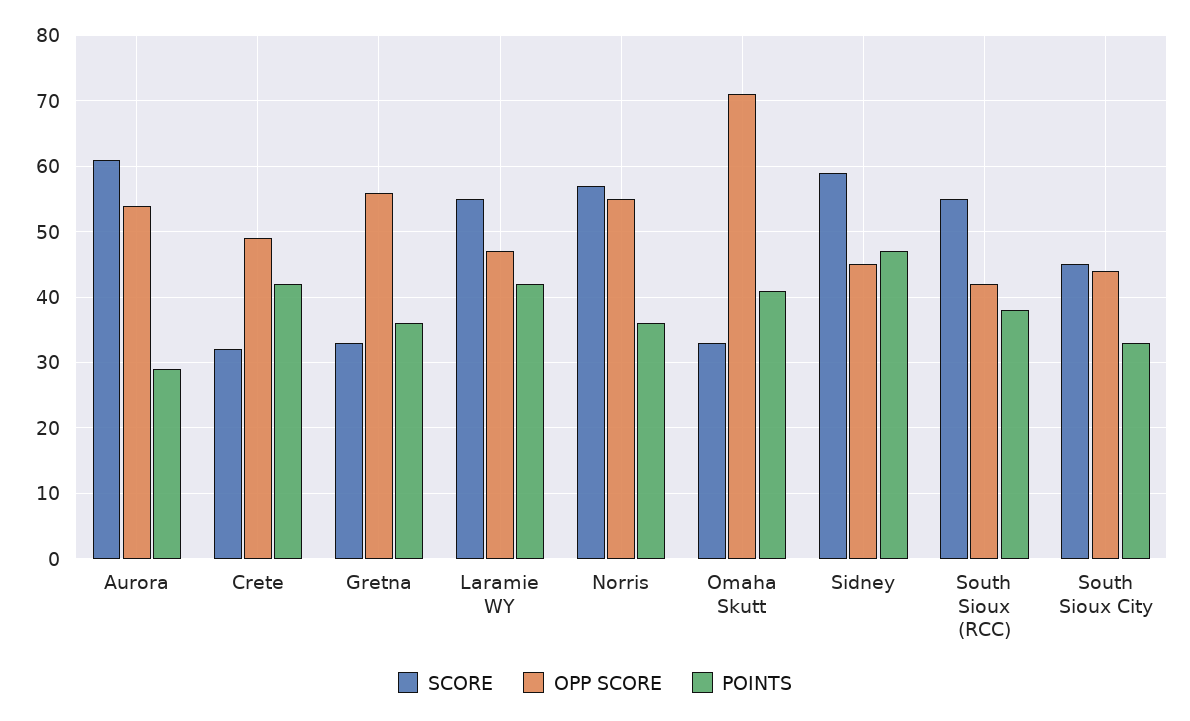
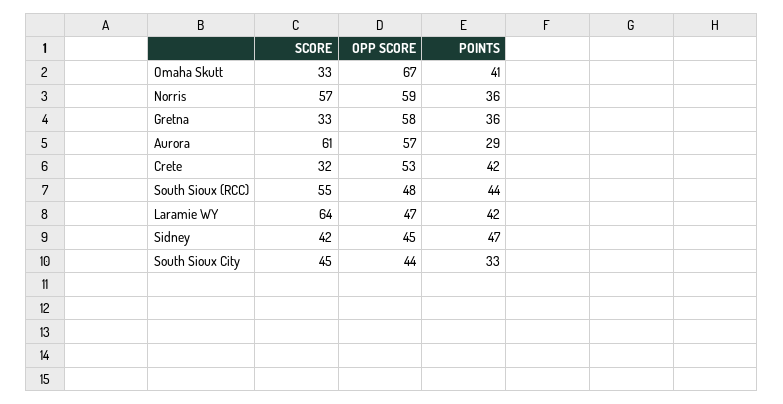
OPP SCORE, Aurora: 54 -> 57
OPP SCORE, Crete: 49 -> 53
OPP SCORE, Gretna: 56 -> 58
SCORE, Laramie WY: 55 -> 64
OPP SCORE, Norris: 55 -> 59
OPP SCORE, Omaha Skutt: 71 -> 67
SCORE, Sidney: 59 -> 42
OPP SCORE, South Sioux (RCC): 42 -> 48
POINTS, South Sioux (RCC): 38 -> 44

